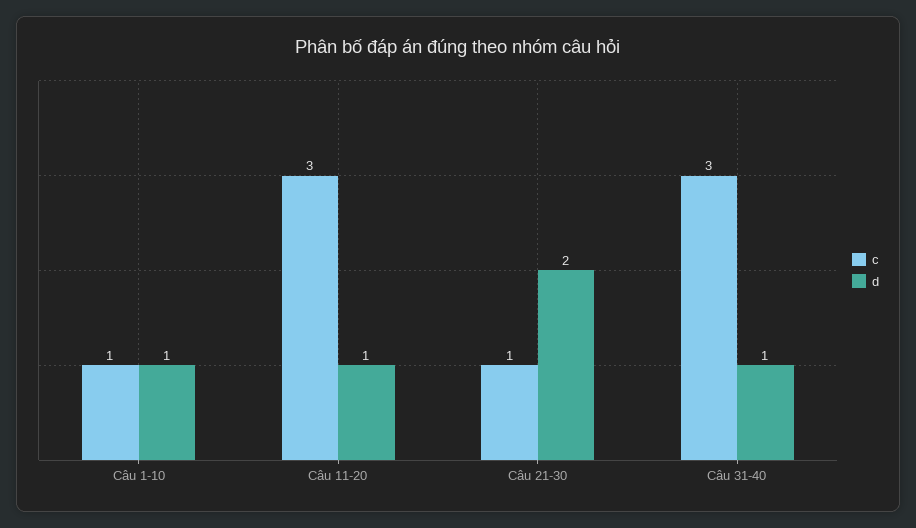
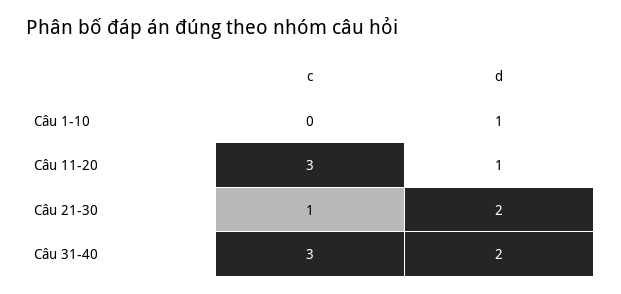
c, Câu 1-10: 1 -> 0
d, Câu 31-40: 1 -> 2

